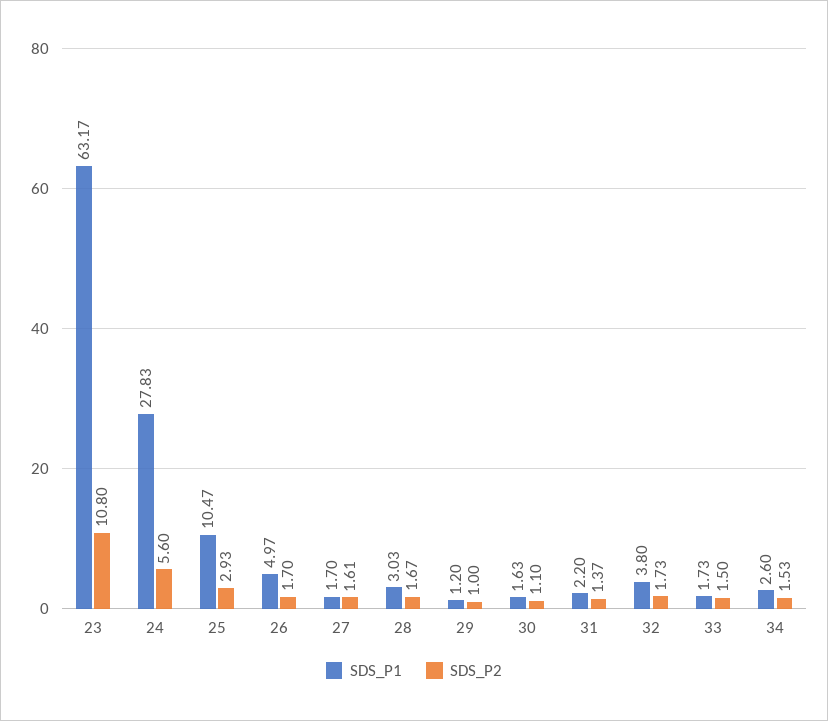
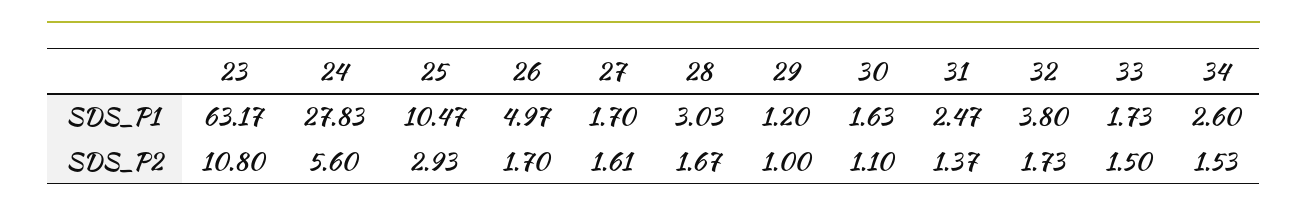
SDS_P1, 31: 2.2 -> 2.47

